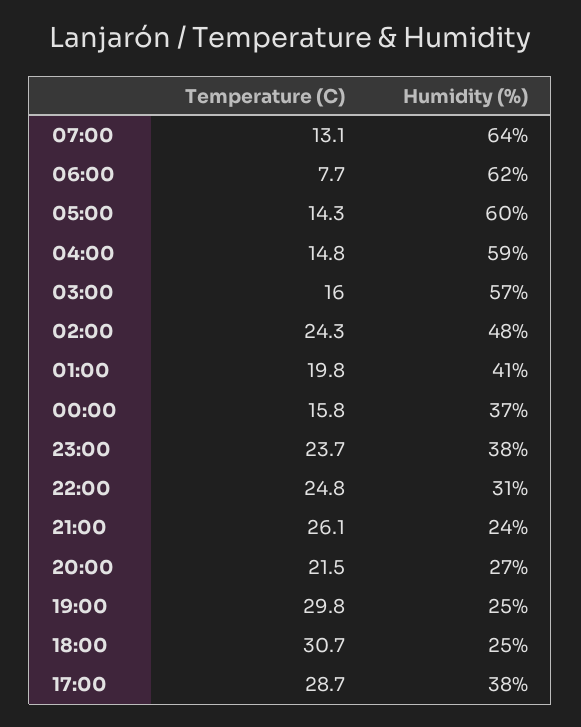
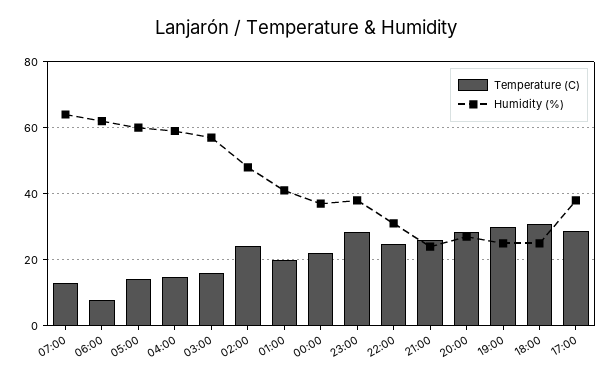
Temperature (C), 00:00: 15.8 -> 22
Temperature (C), 23:00: 23.7 -> 28
Temperature (C), 20:00: 21.5 -> 28

